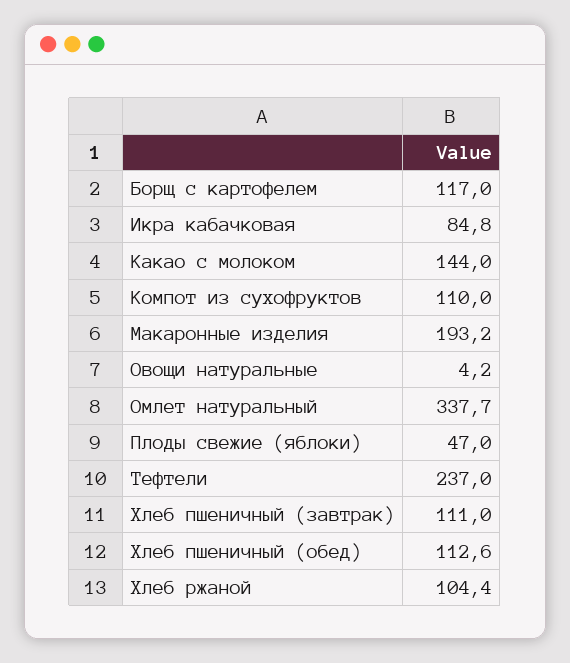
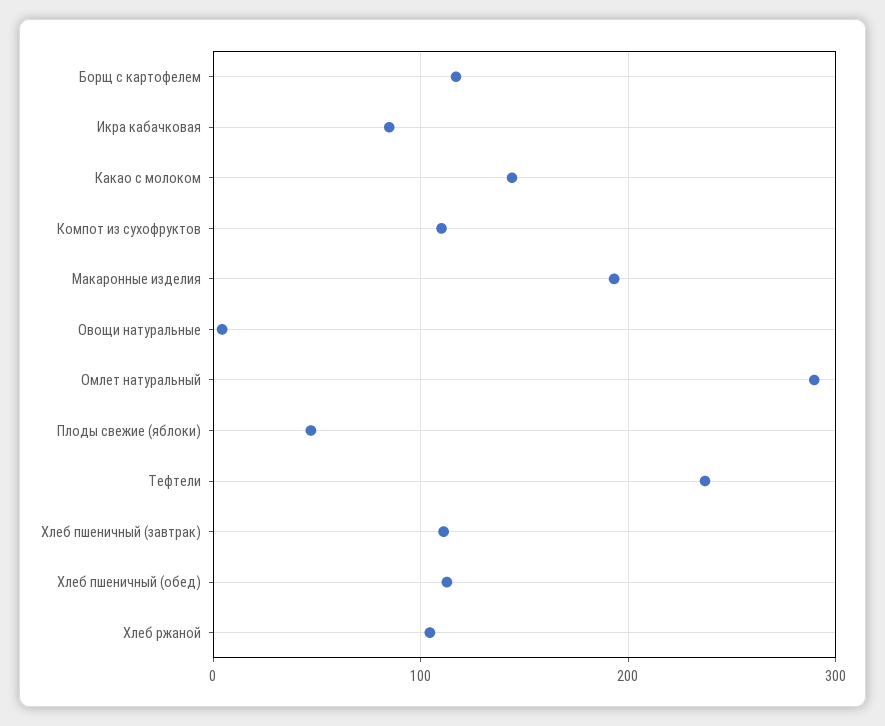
Омлет натуральный: 337.7 -> 290

